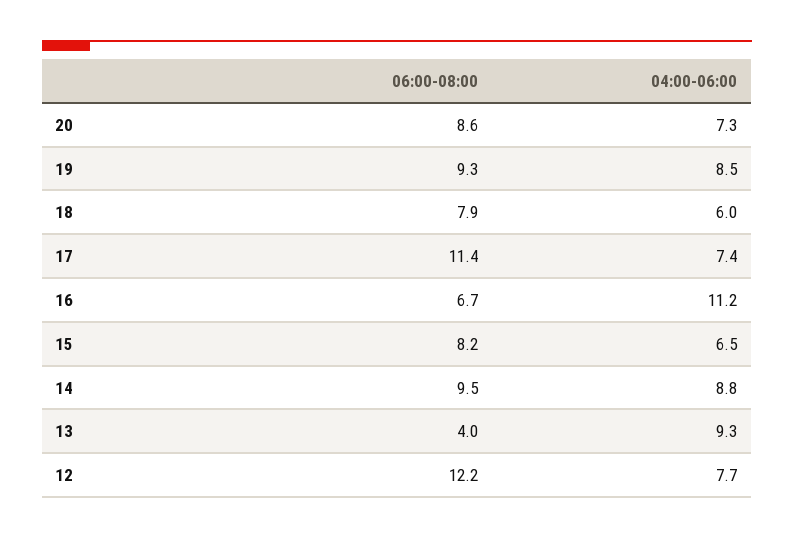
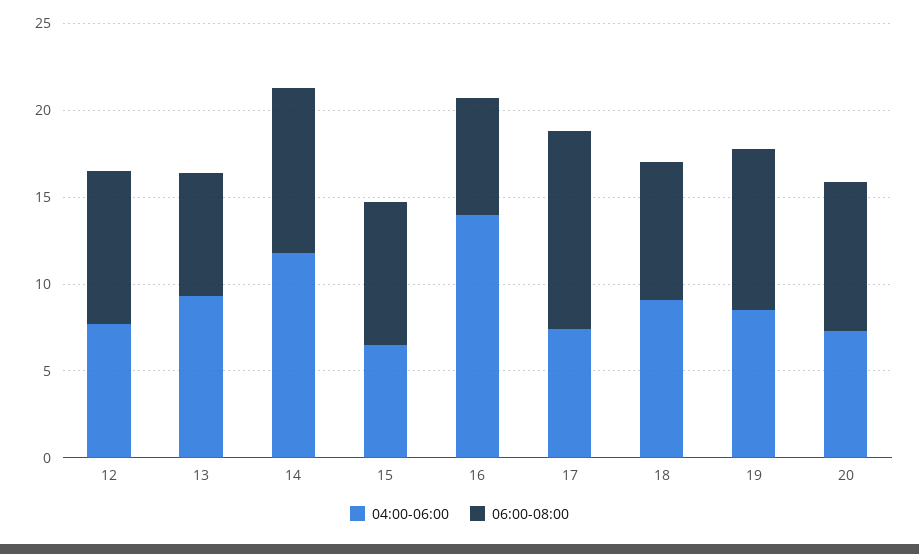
04:00-06:00, 18: 6 -> 9
04:00-06:00, 16: 11.2 -> 14
04:00-06:00, 14: 8.8 -> 12
06:00-08:00, 13: 4 -> 7
06:00-08:00, 12: 12.2 -> 9

